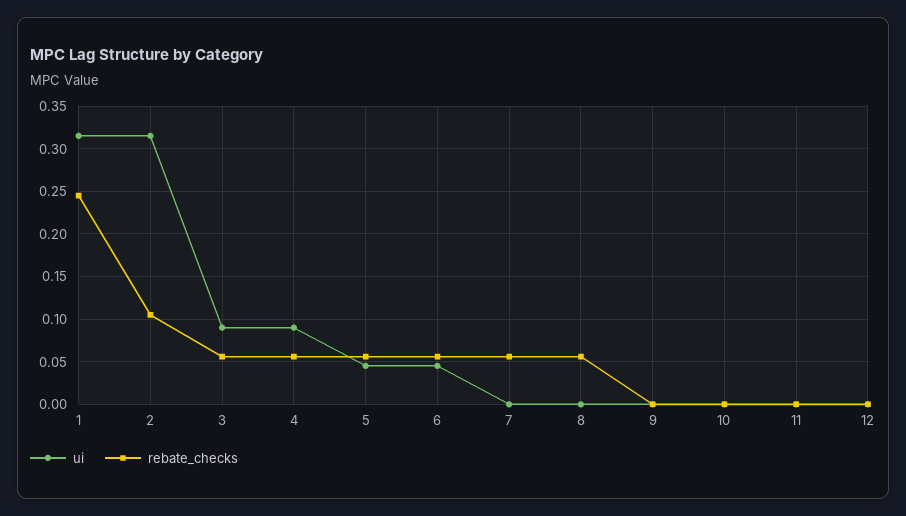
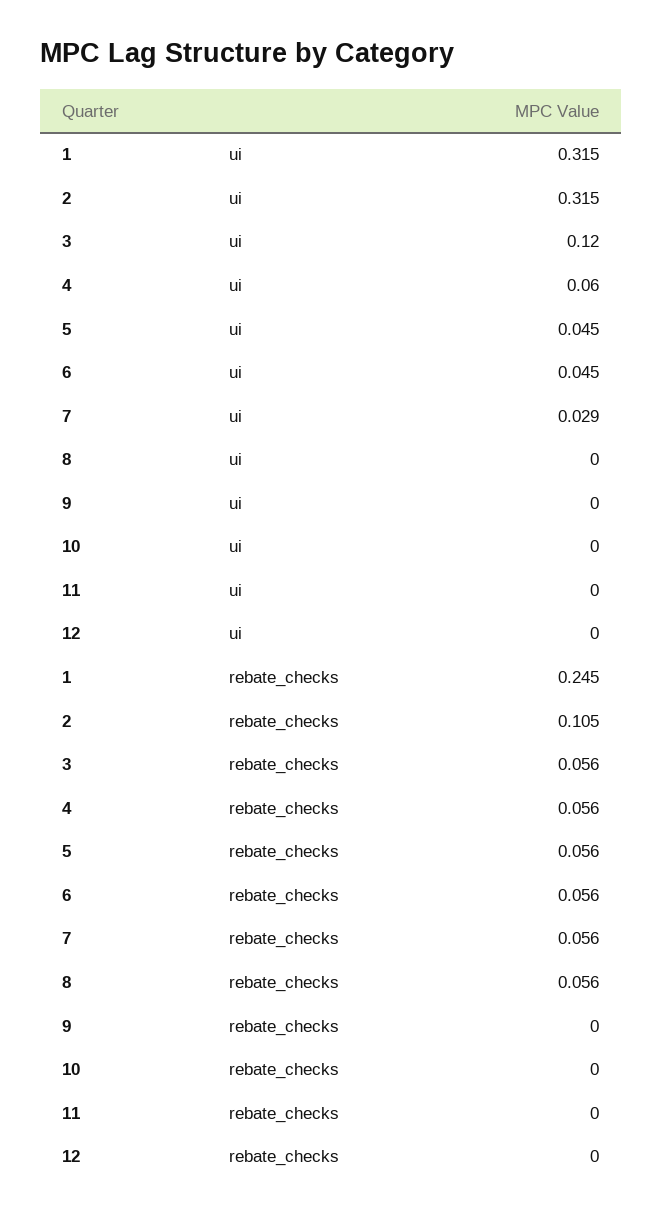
ui, 3: 0.09 -> 0.12
ui, 4: 0.09 -> 0.06
ui, 7: 0 -> 0.029

